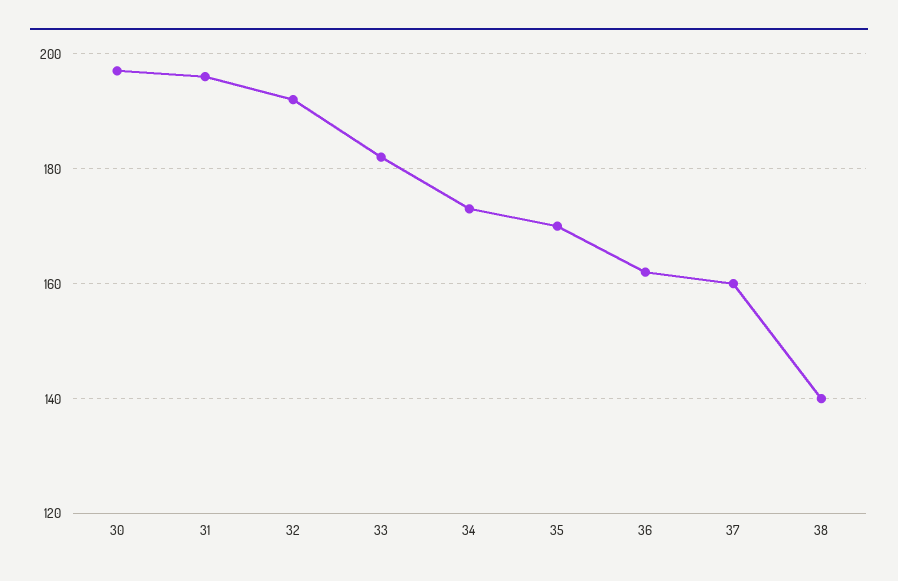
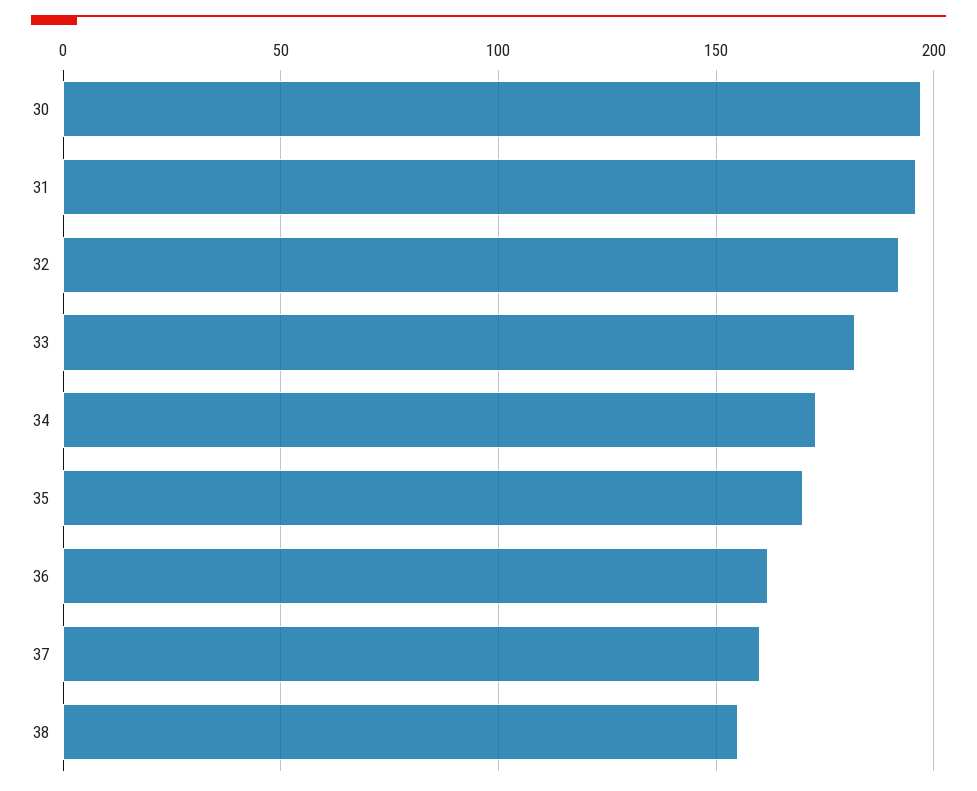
38: 140 -> 155

